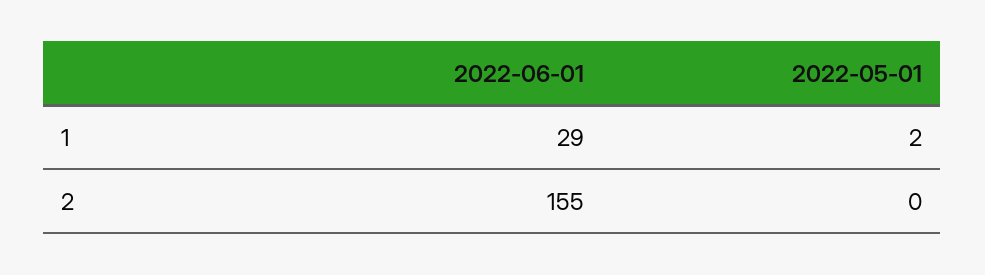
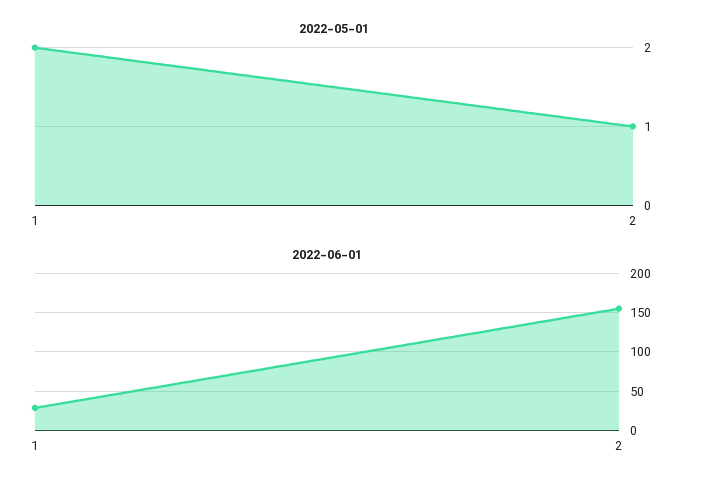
2022-05-01, 2: 0 -> 1

